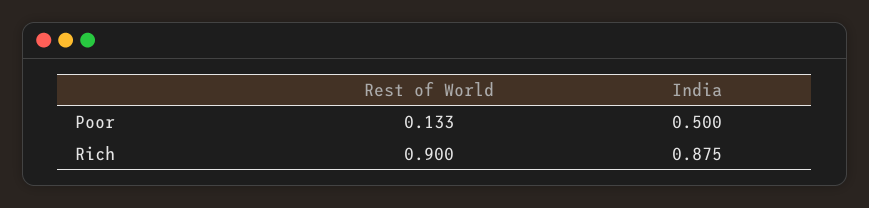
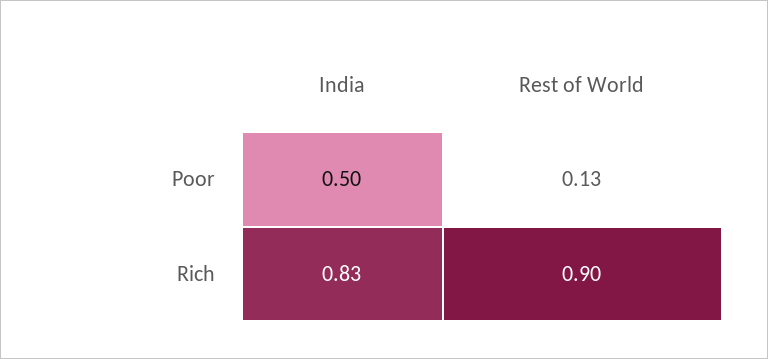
India, Rich: 0.875 -> 0.83

